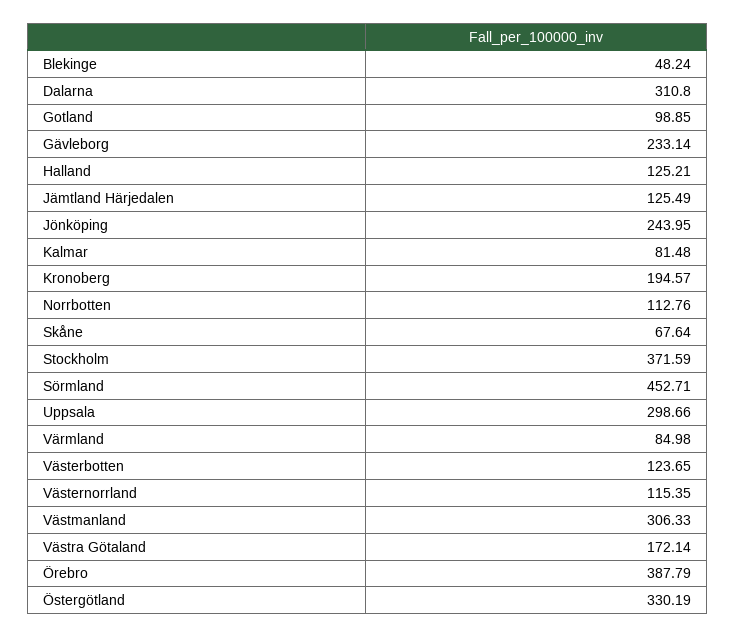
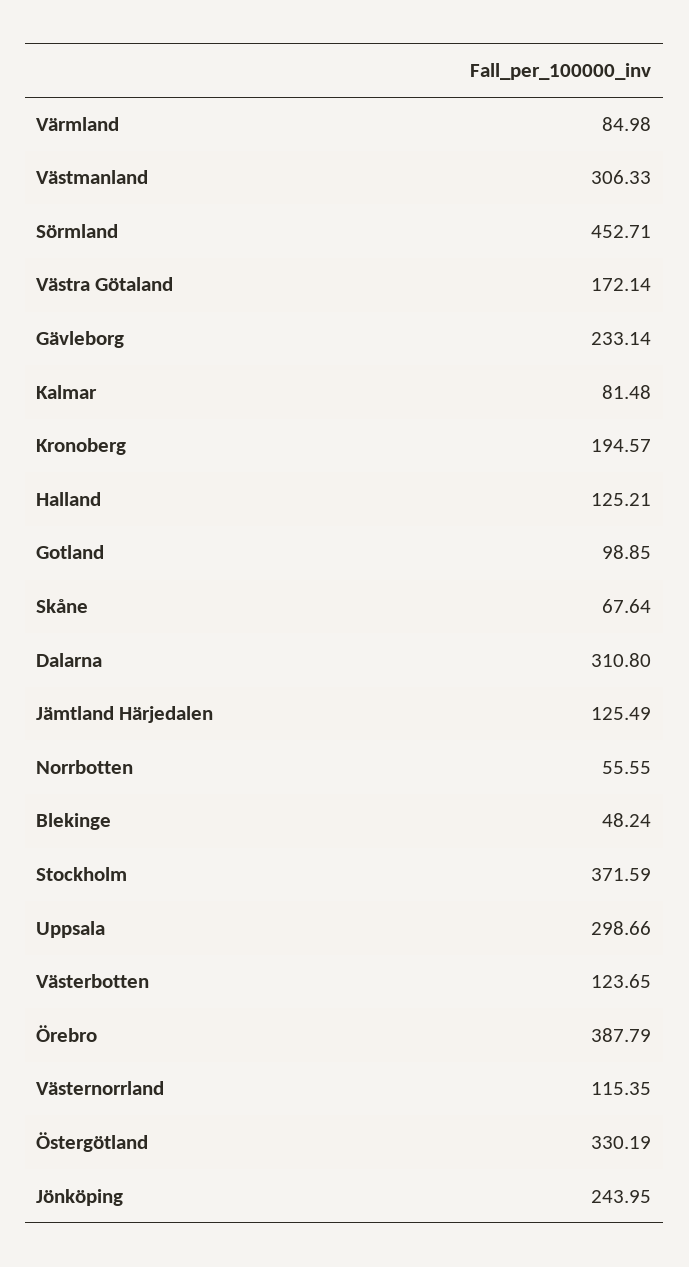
Norrbotten: 112.76 -> 55.55

